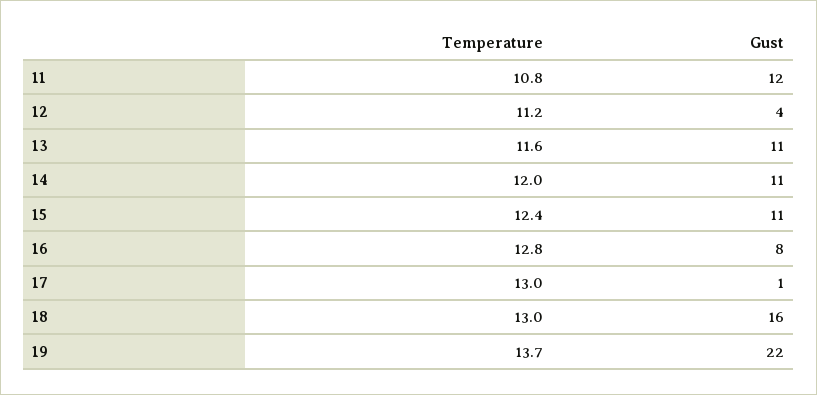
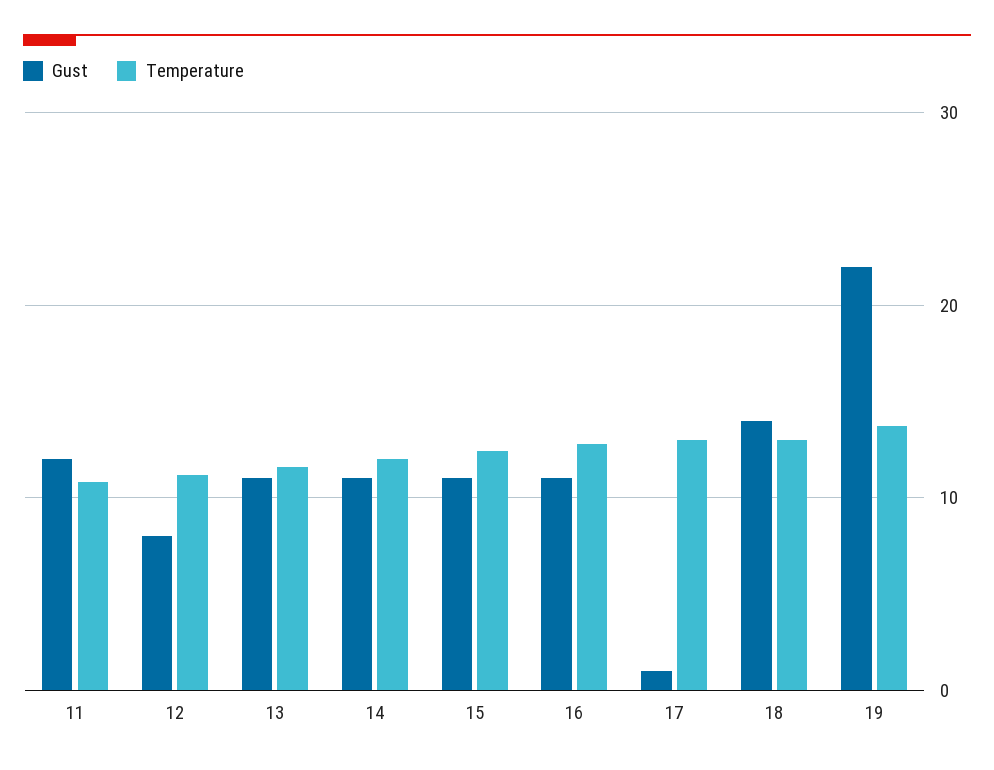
Gust, 12: 4 -> 8
Gust, 16: 8 -> 11
Gust, 18: 16 -> 14

